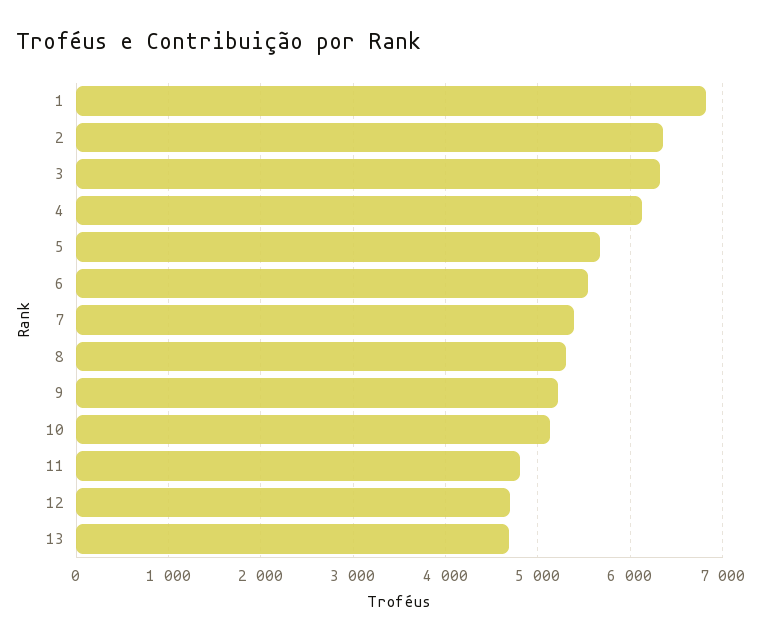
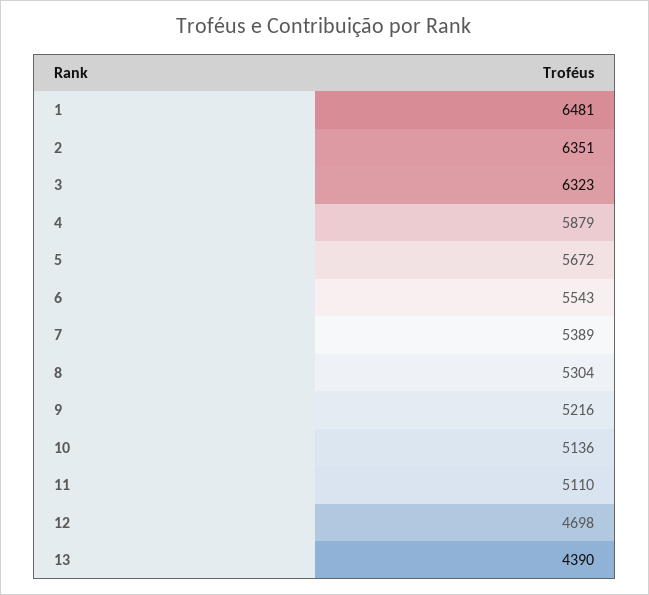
1: 6800 -> 6481
4: 6100 -> 5879
11: 4800 -> 5110
13: 4700 -> 4390

